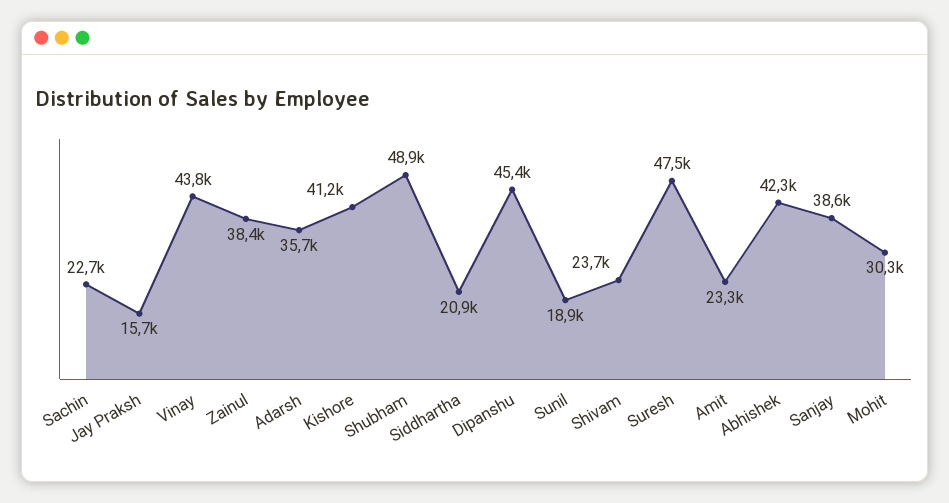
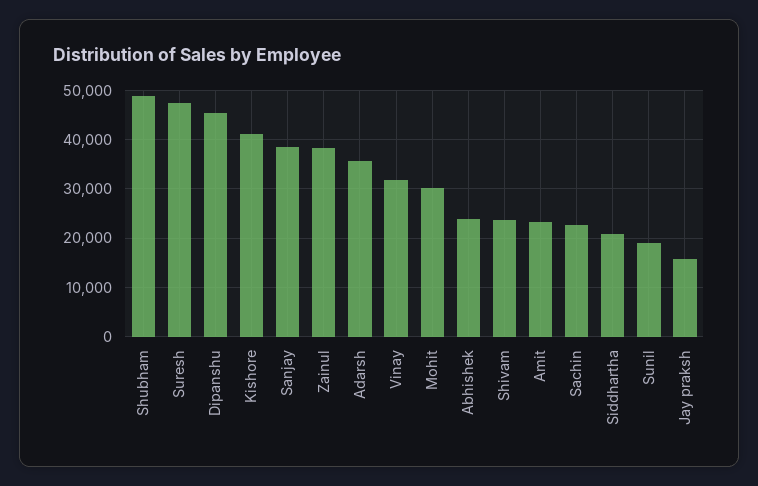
Vinay: 43800 -> 32000
Abhishek: 42300 -> 24000

